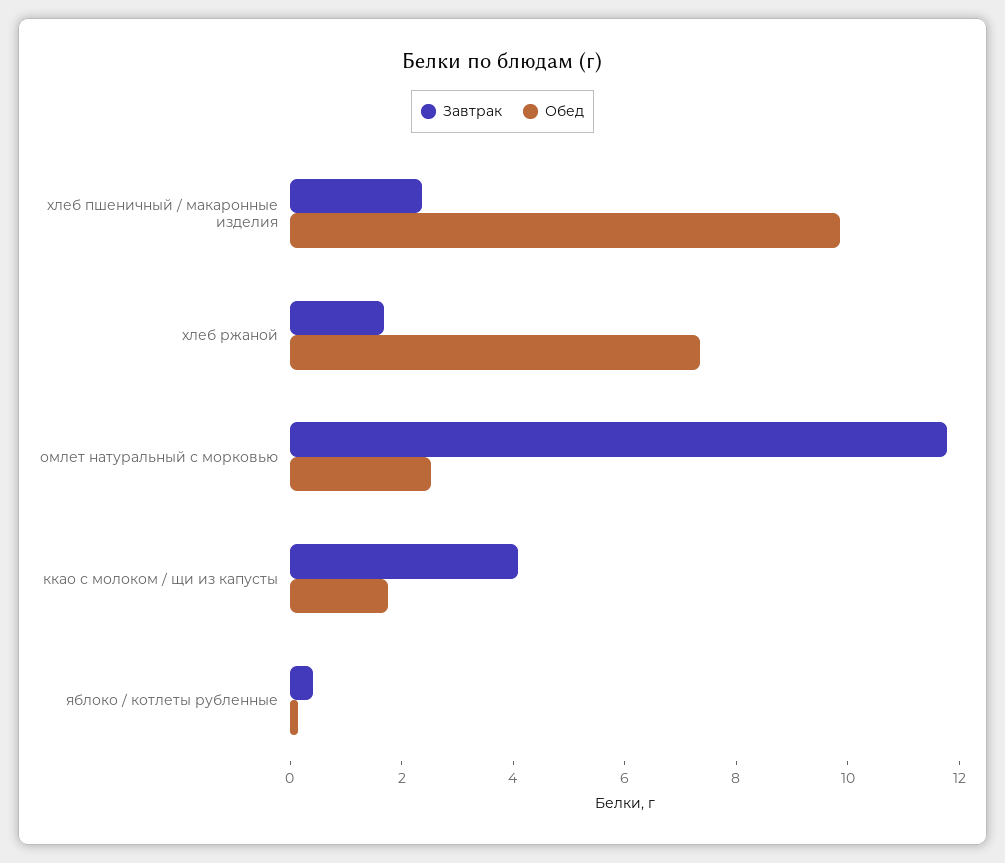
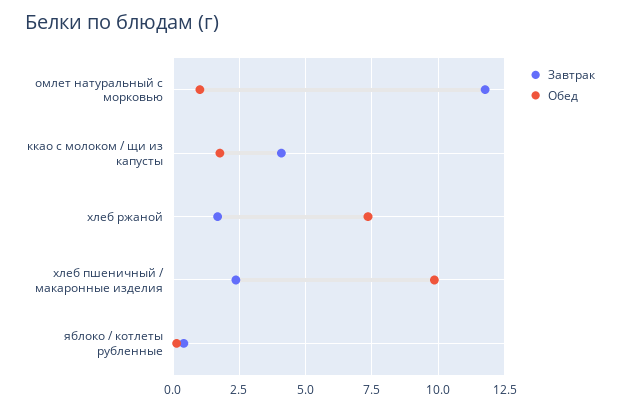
Обед, омлет натуральный с морковью: 2.5 -> 1

